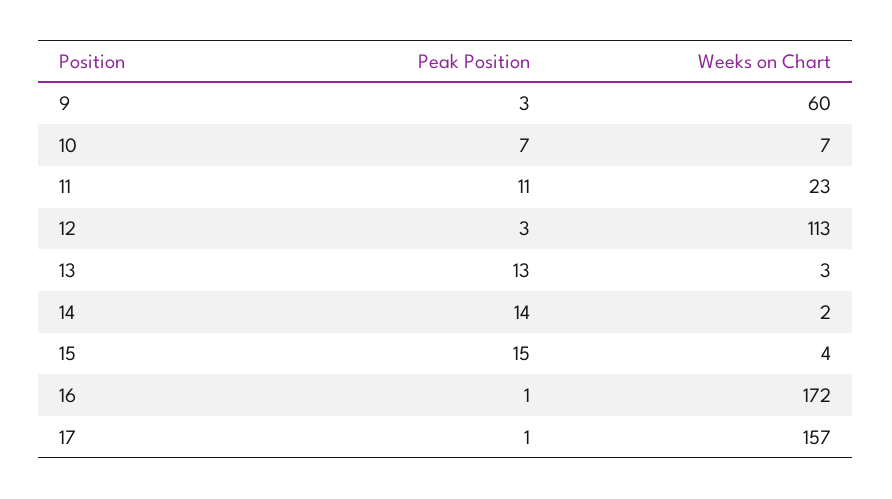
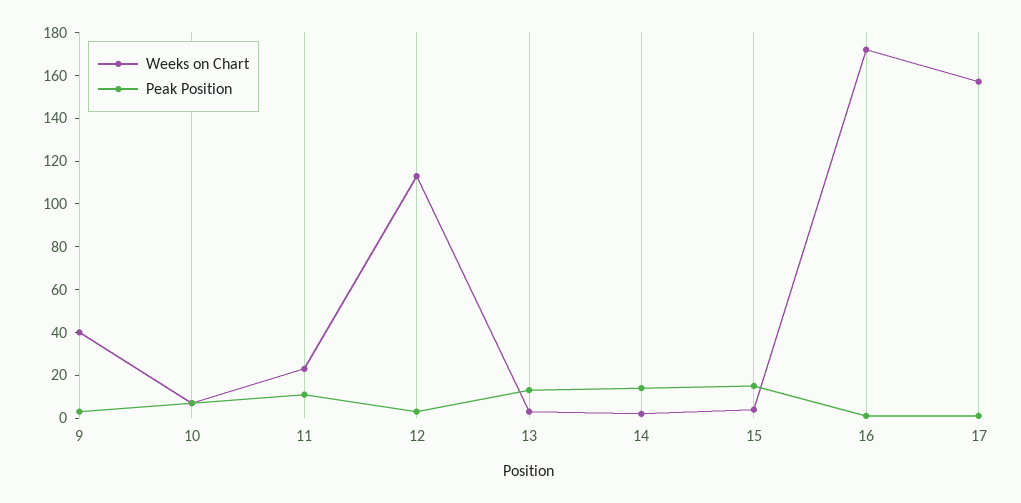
Weeks on Chart, 9: 60 -> 40

